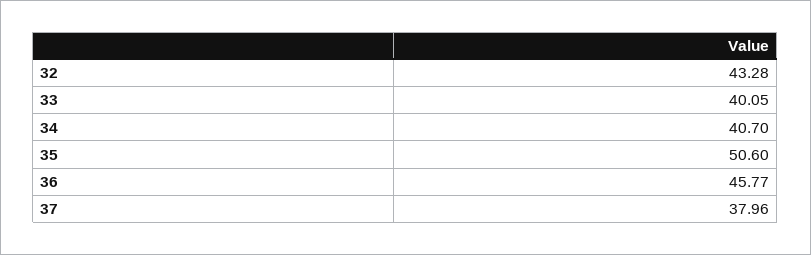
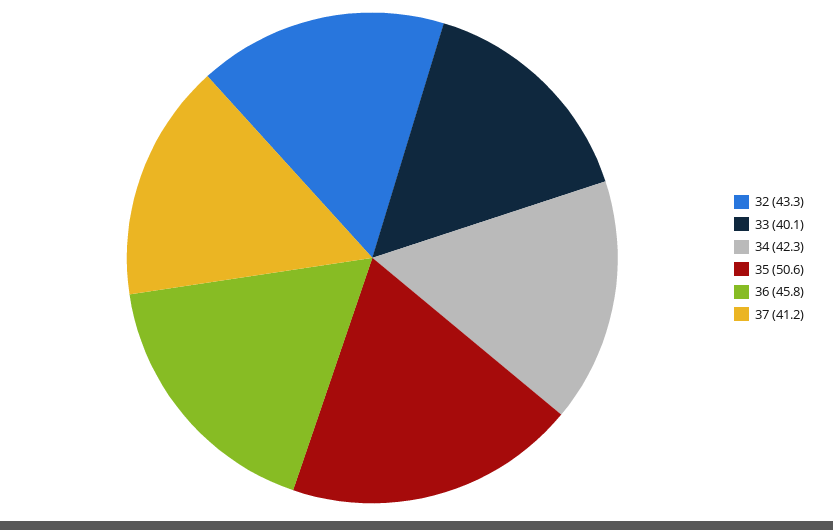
34: 40.7 -> 42.3
37: 37.96 -> 41.2

